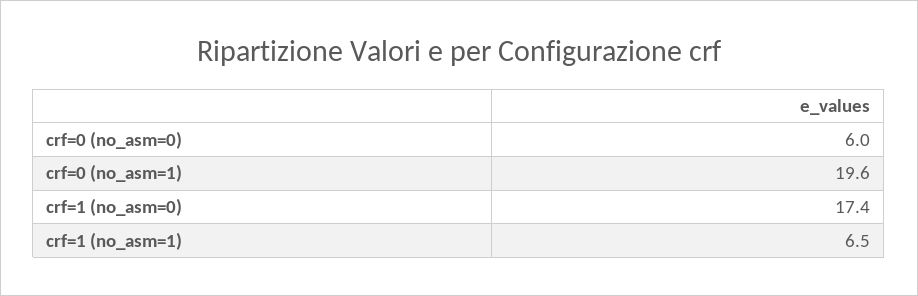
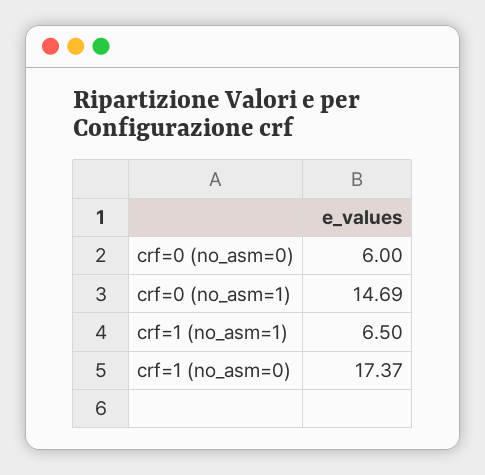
crf=0 (no_asm=1): 19.6 -> 14.69

